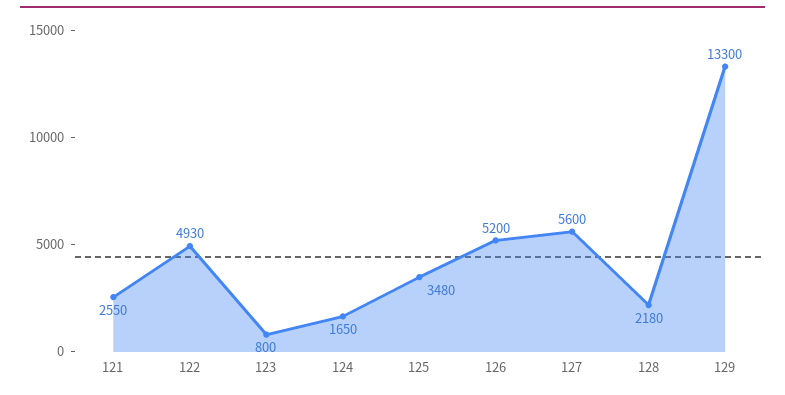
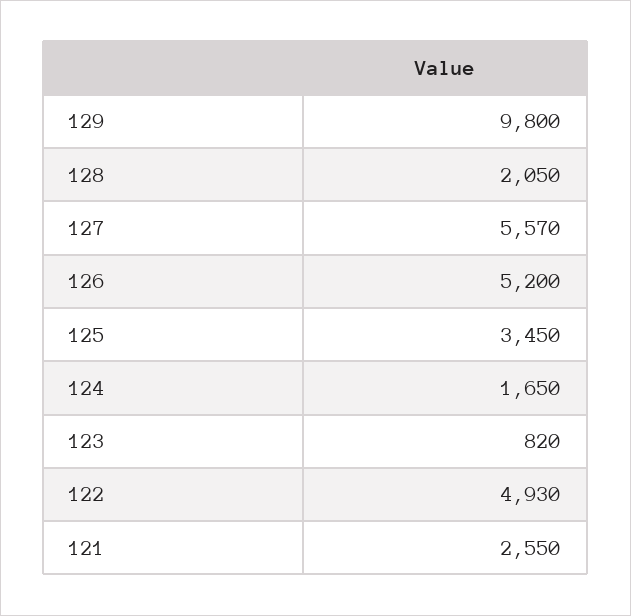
123: 800 -> 820
125: 3480 -> 3450
127: 5600 -> 5570
128: 2180 -> 2050
129: 13300 -> 9800

